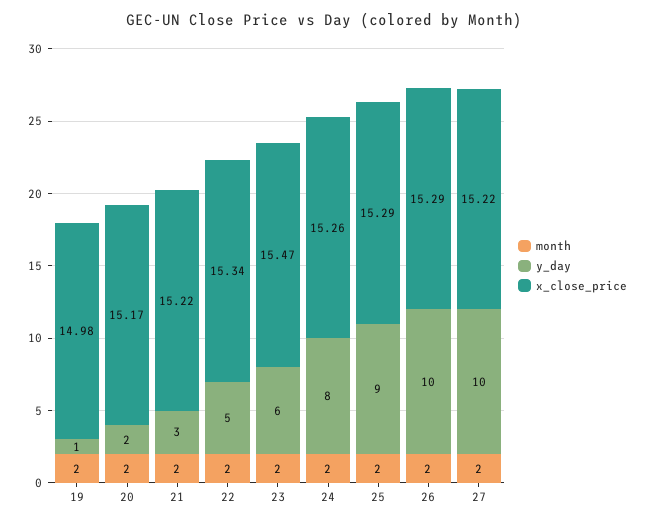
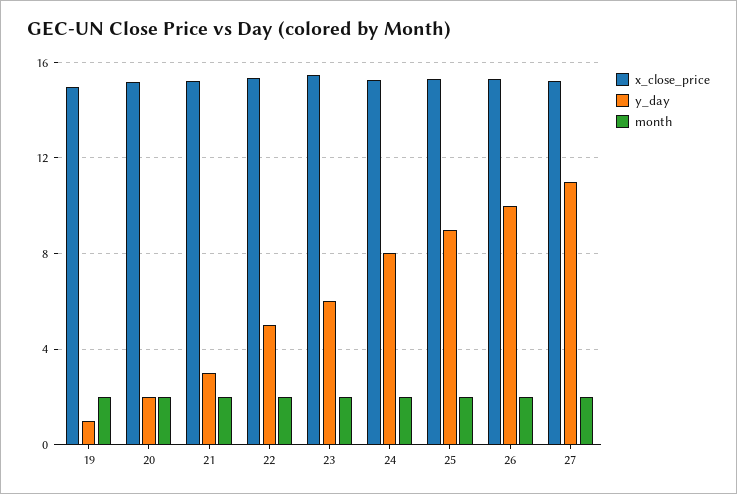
y_day, 27: 10 -> 11

